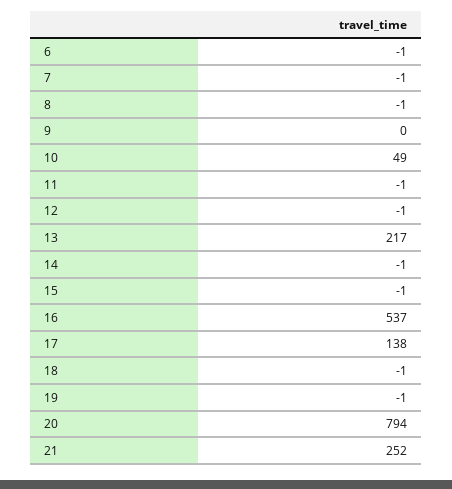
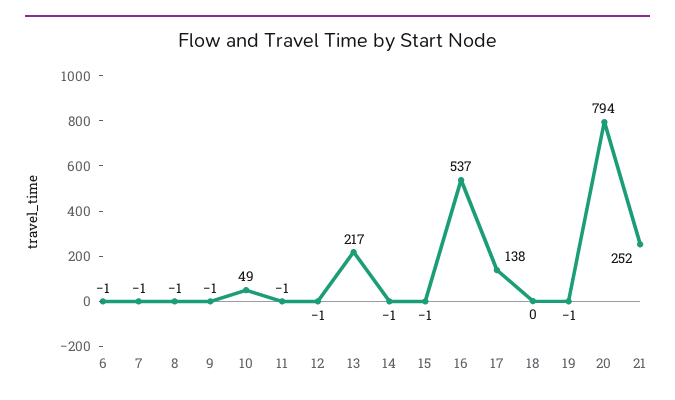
9: 0 -> -1
18: -1 -> 0

